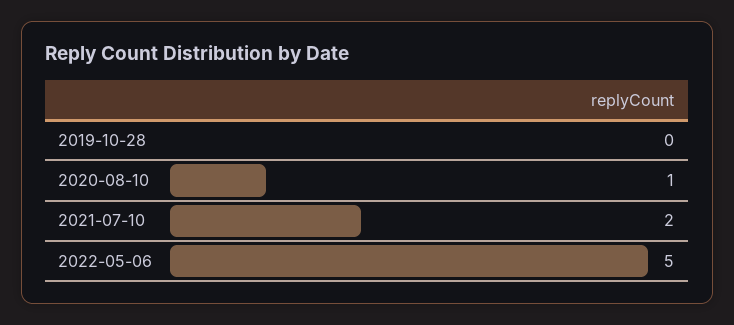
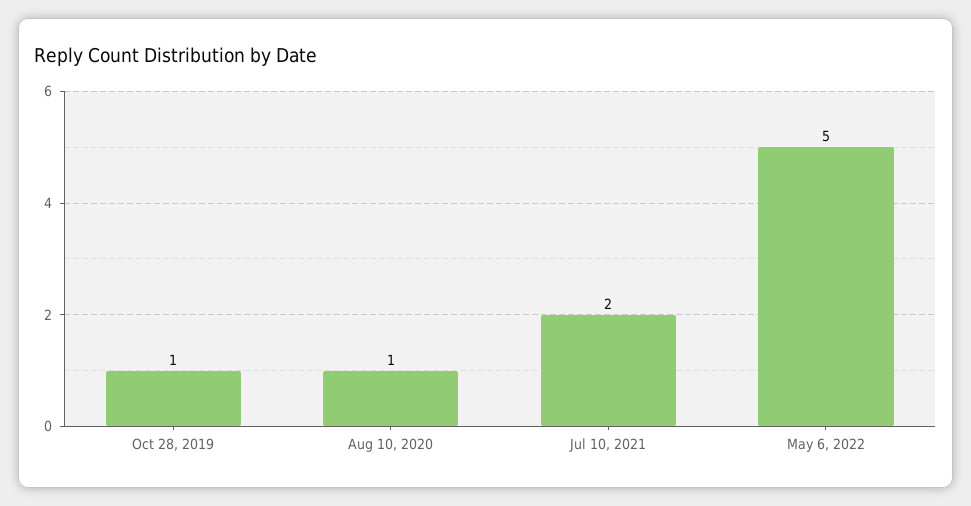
2019-10-28: 0 -> 1

